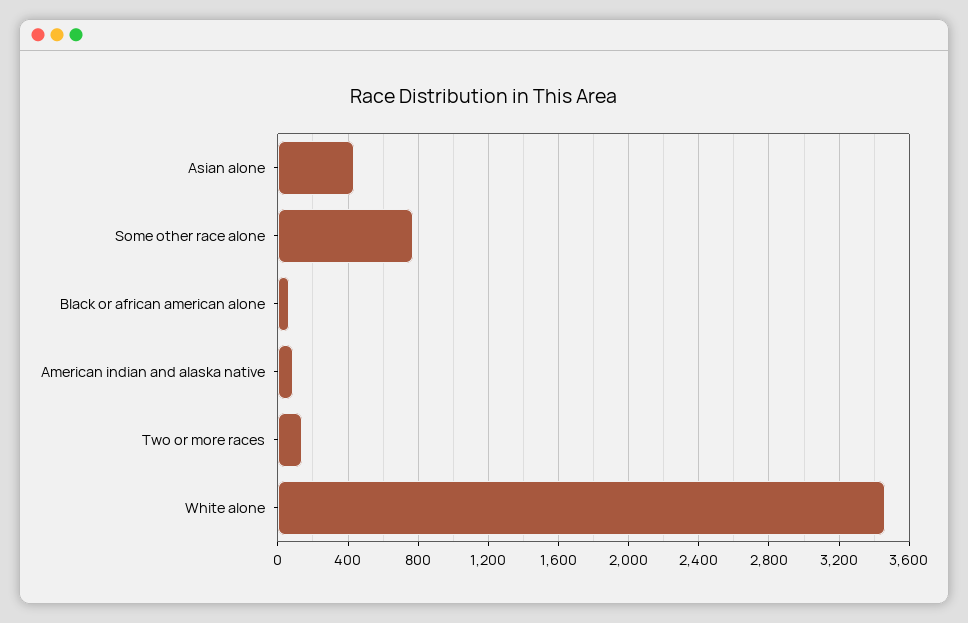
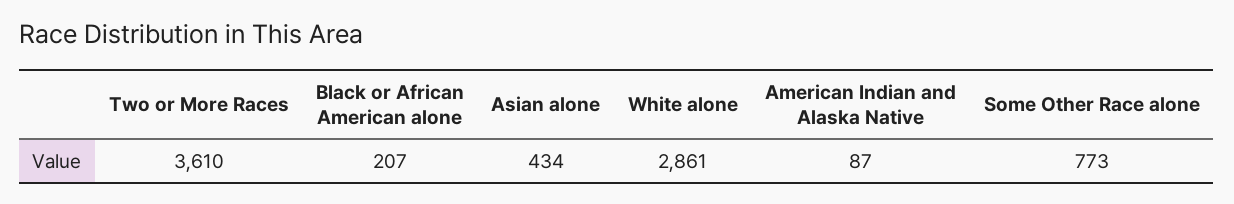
Black or african american alone: 50 -> 207
Two or more races: 150 -> 3610
White alone: 3450 -> 2861

